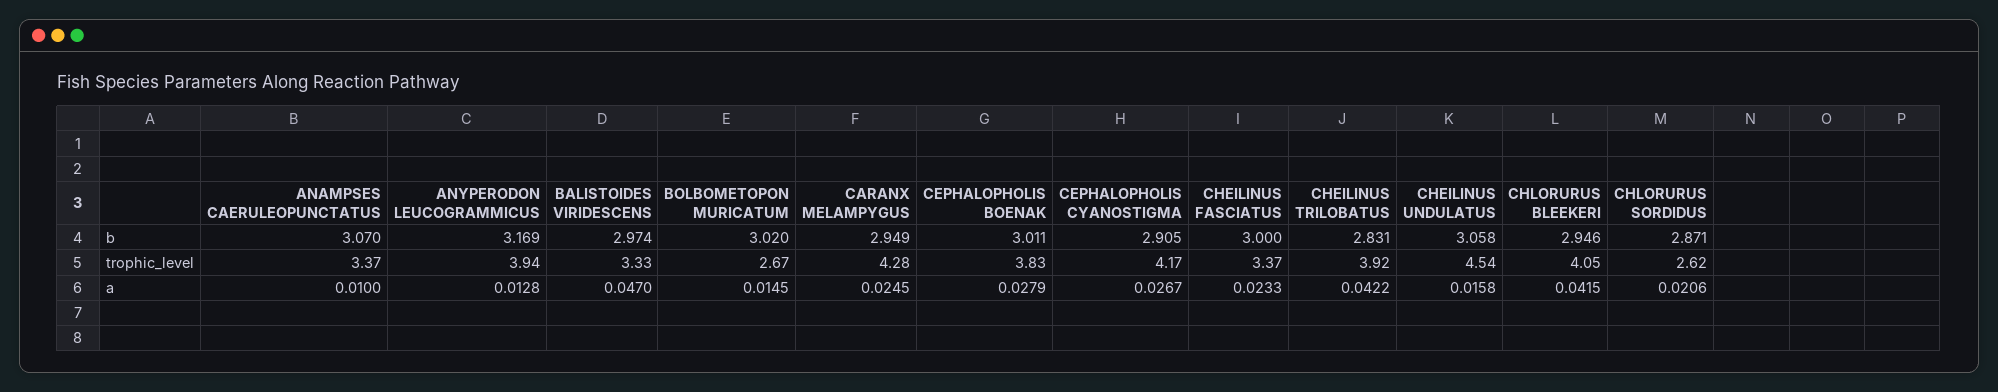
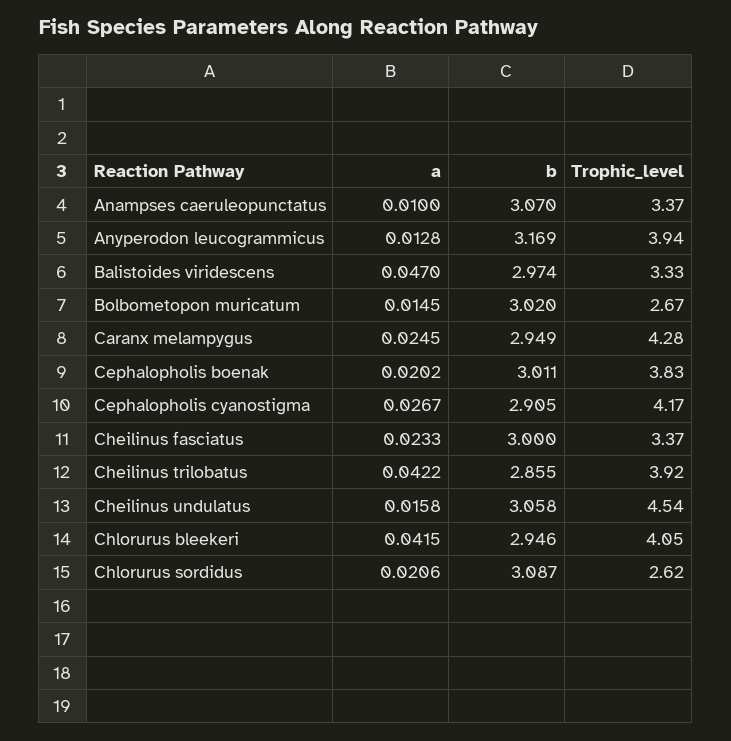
CHEILINUS TRILOBATUS, b: 2.831 -> 2.855
CHLORURUS SORDIDUS, b: 2.871 -> 3.087
CEPHALOPHOLIS BOENAK, a: 0.0279 -> 0.0202

